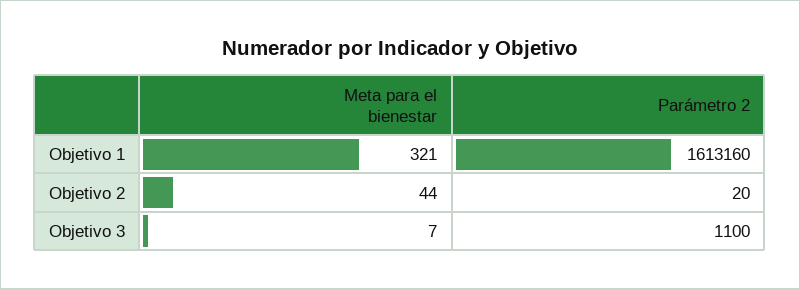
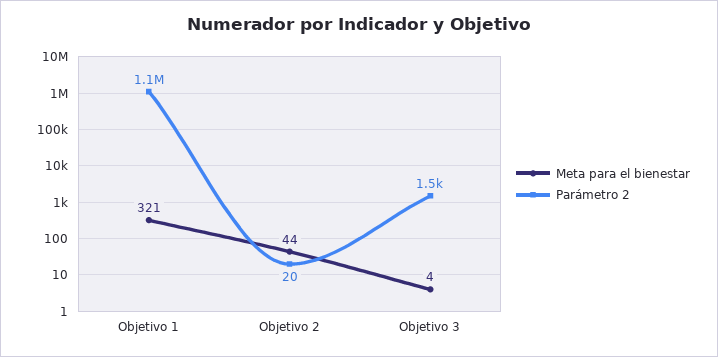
Parámetro 2, Objetivo 1: 1613160 -> 1100000
Meta para el bienestar, Objetivo 3: 7 -> 4
Parámetro 2, Objetivo 3: 1100 -> 1500

